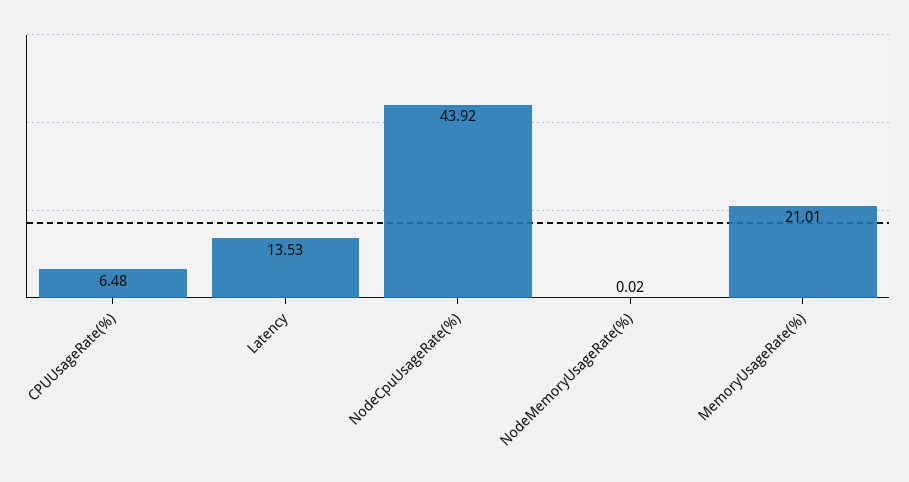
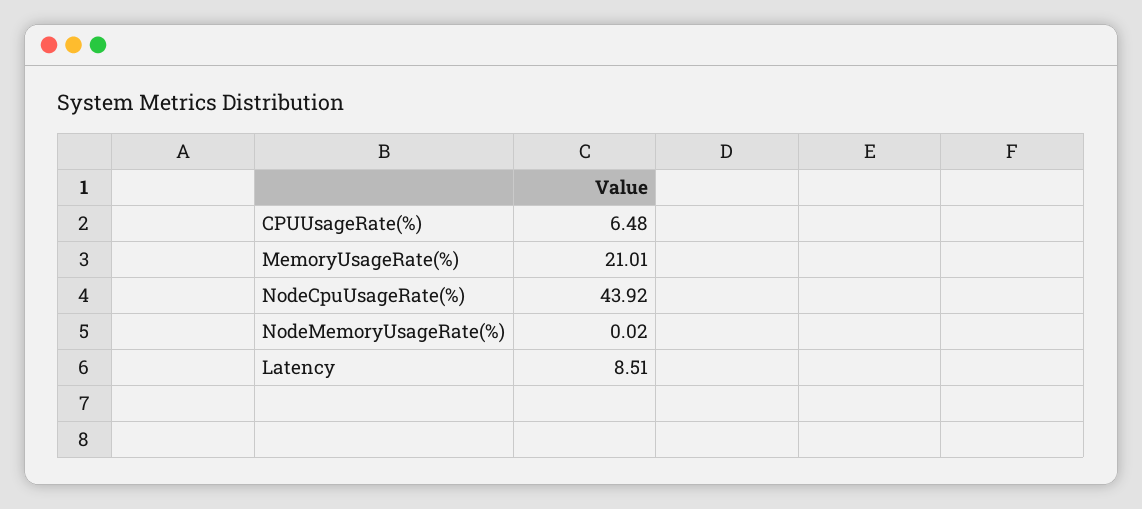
Latency: 13.53 -> 8.51

